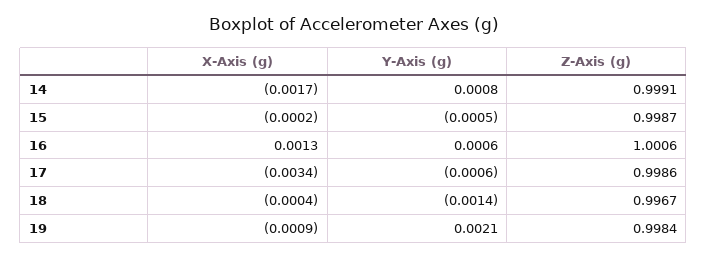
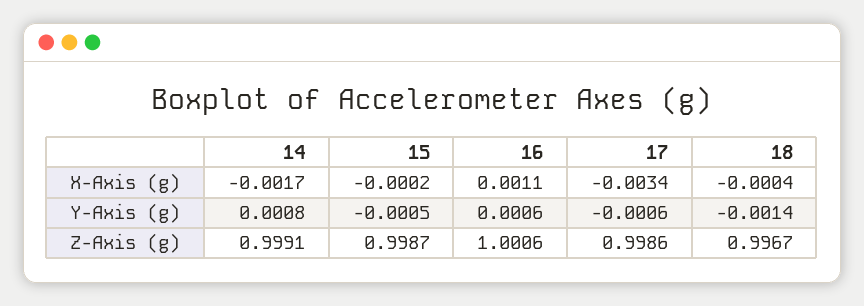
X-Axis (g), 16: 0.0013 -> 0.0011
X-Axis (g), 19: -0.0009 -> none
Y-Axis (g), 19: 0.0021 -> none
Z-Axis (g), 19: 0.9984 -> none

